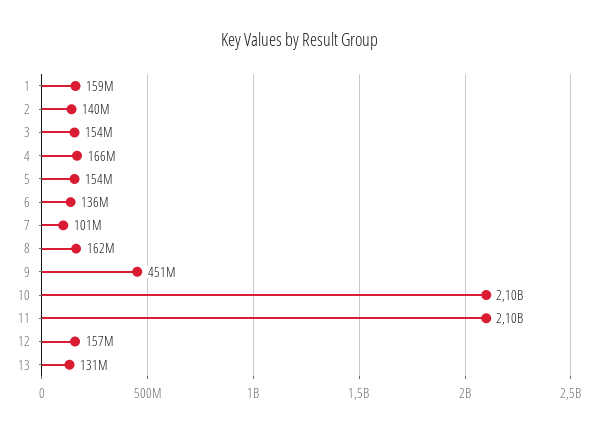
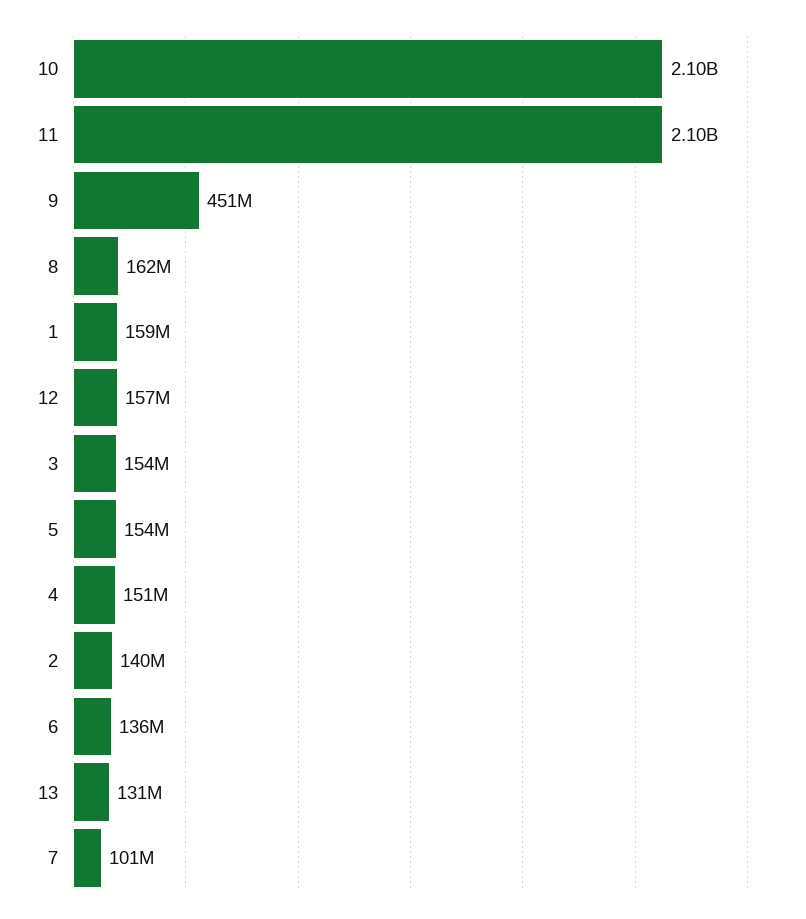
4: 166000000 -> 151000000

